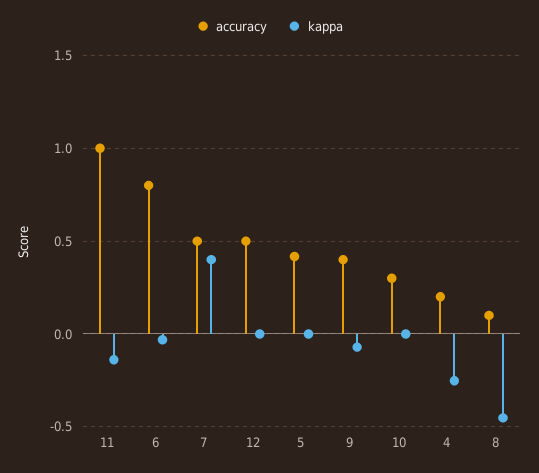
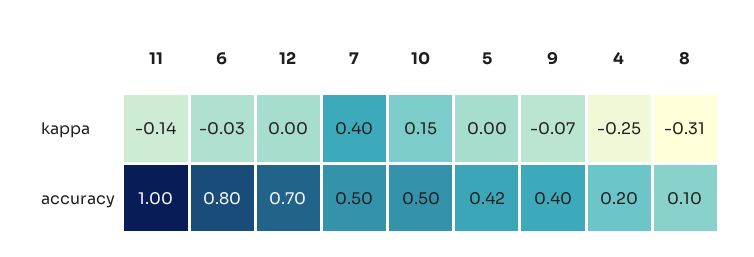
accuracy, 12: 0.5 -> 0.7
accuracy, 10: 0.3 -> 0.5
kappa, 10: 0 -> 0.15
kappa, 8: -0.45 -> -0.31

